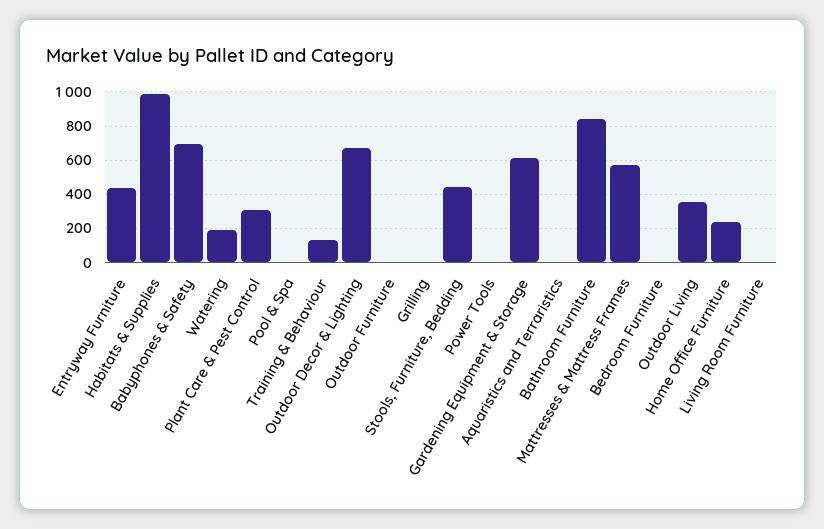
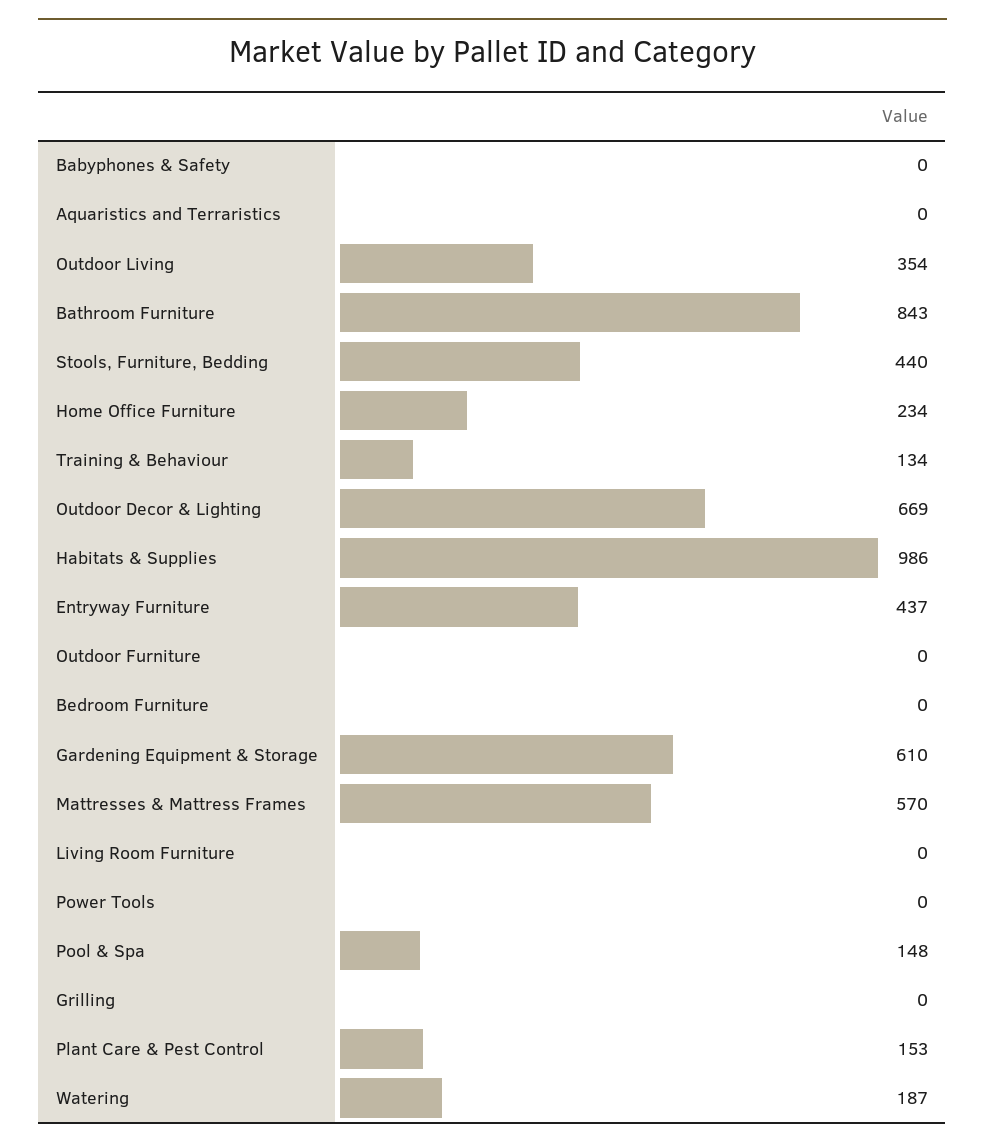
Babyphones & Safety: 700 -> 0
Plant Care & Pest Control: 300 -> 153
Pool & Spa: 0 -> 148

